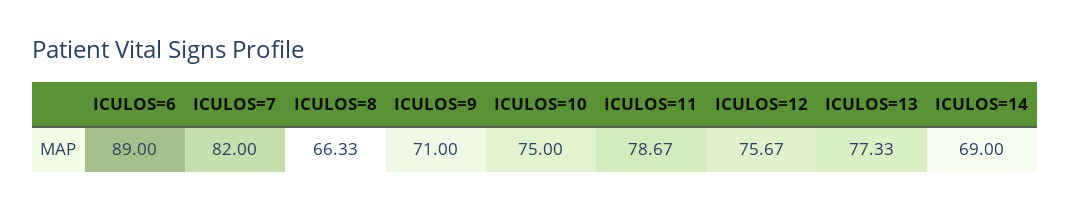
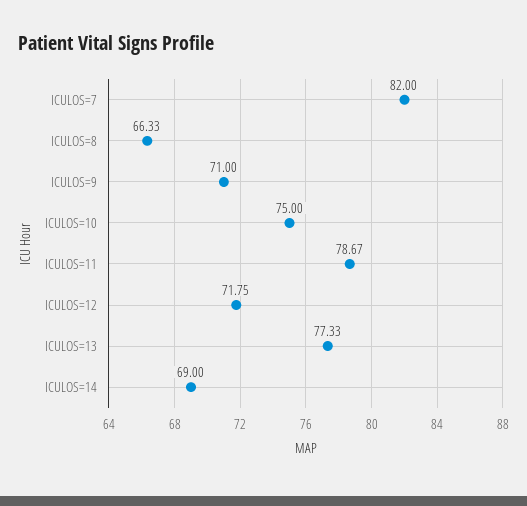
ICULOS=6: 89 -> none
ICULOS=12: 75.67 -> 71.75

